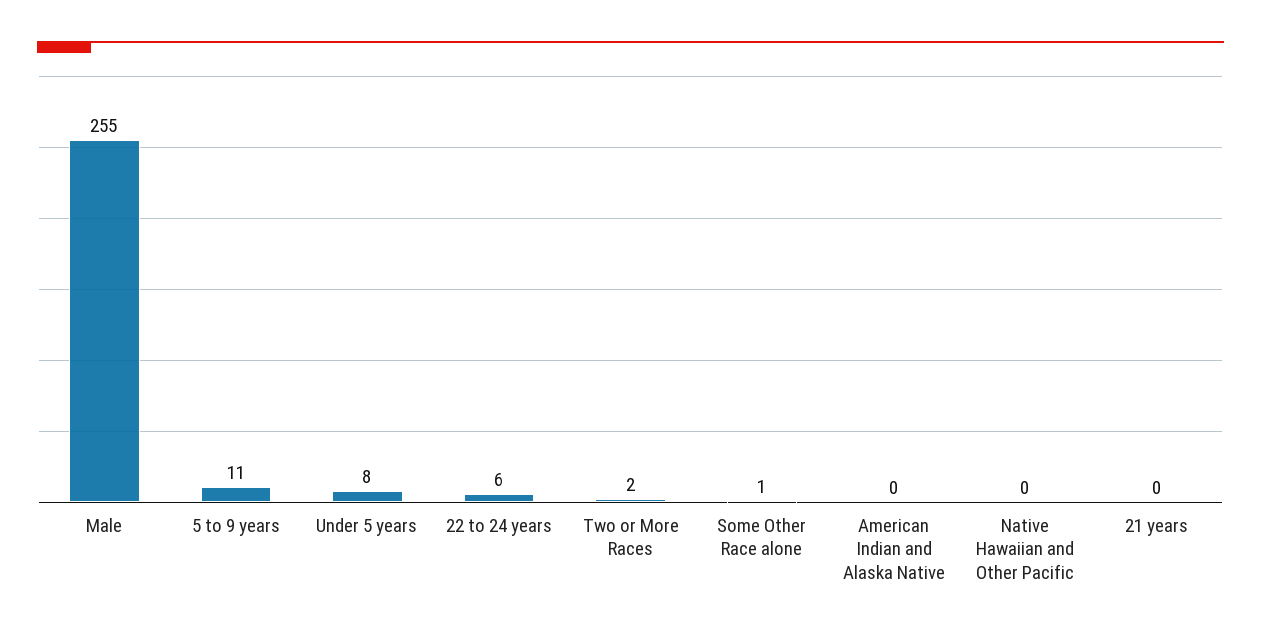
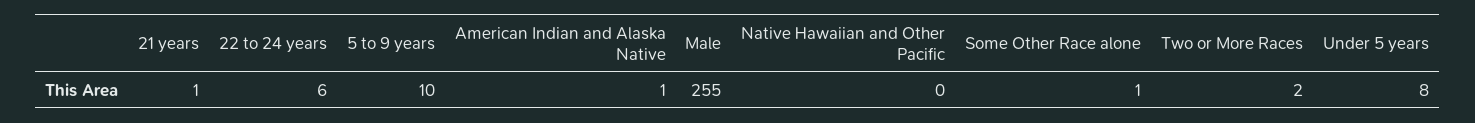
5 to 9 years: 11 -> 10
American Indian and Alaska Native: 0 -> 1
21 years: 0 -> 1

